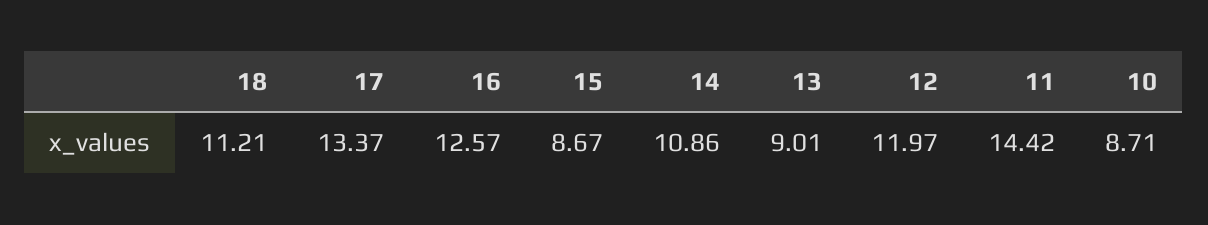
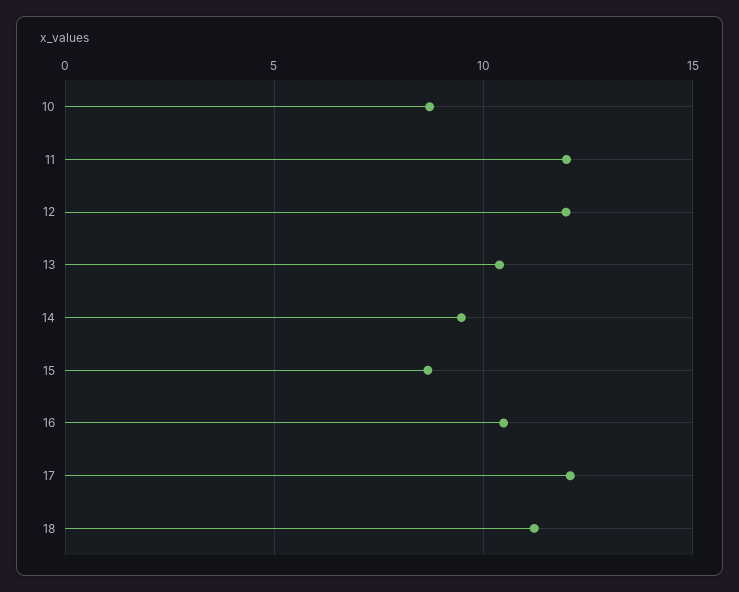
17: 13.37 -> 12
16: 12.57 -> 10.5
14: 10.86 -> 9.5
13: 9.01 -> 10.5
11: 14.42 -> 12

